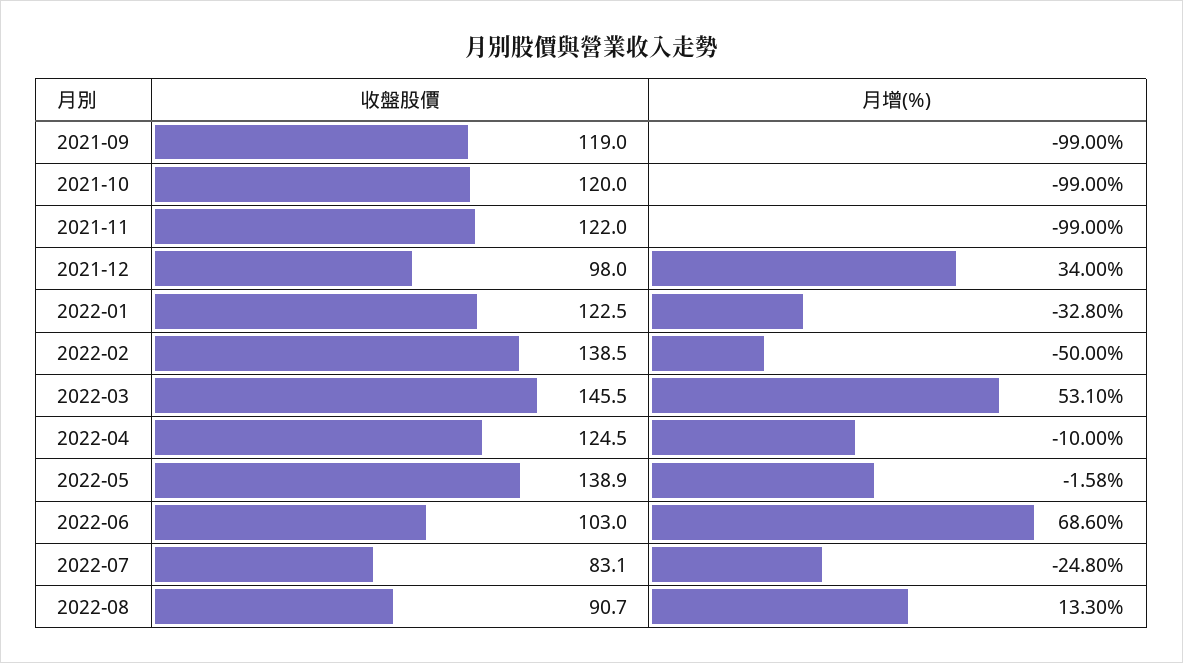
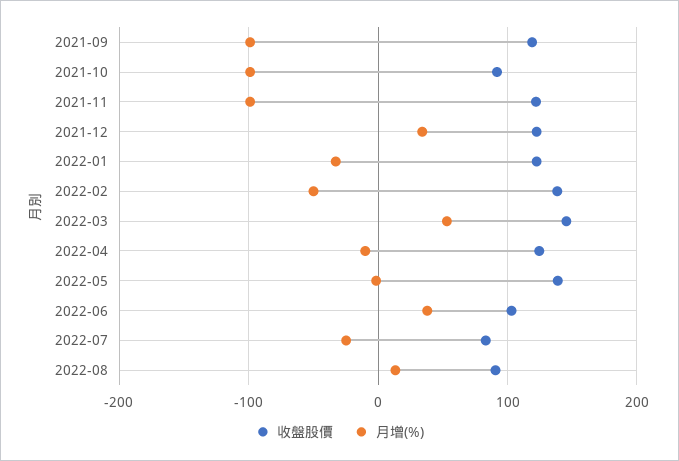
收盤股價, 2021-10: 120 -> 90
收盤股價, 2021-12: 98 -> 120
月增(%), 2022-06: 68.6 -> 40

